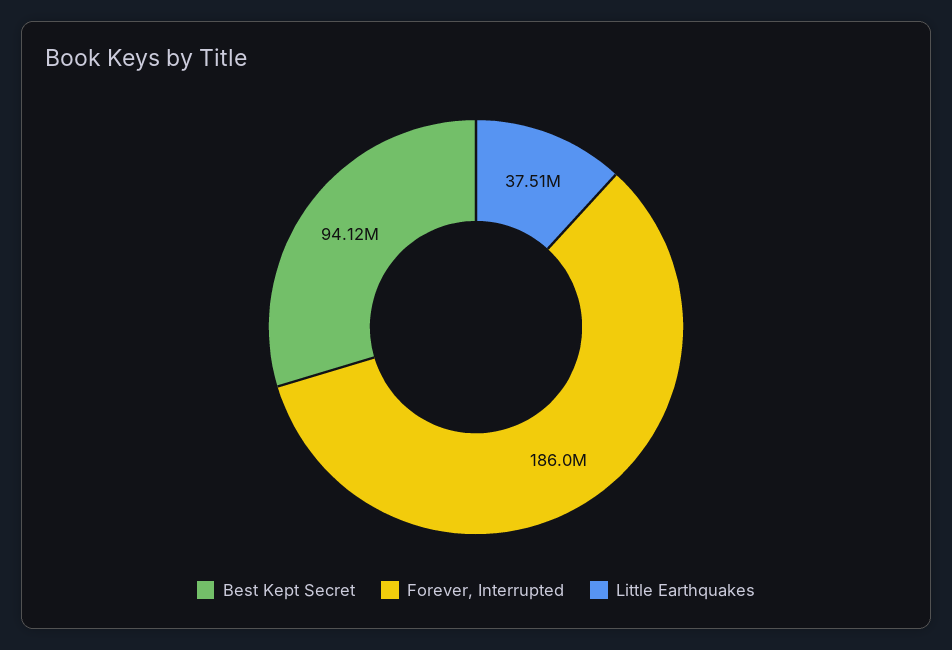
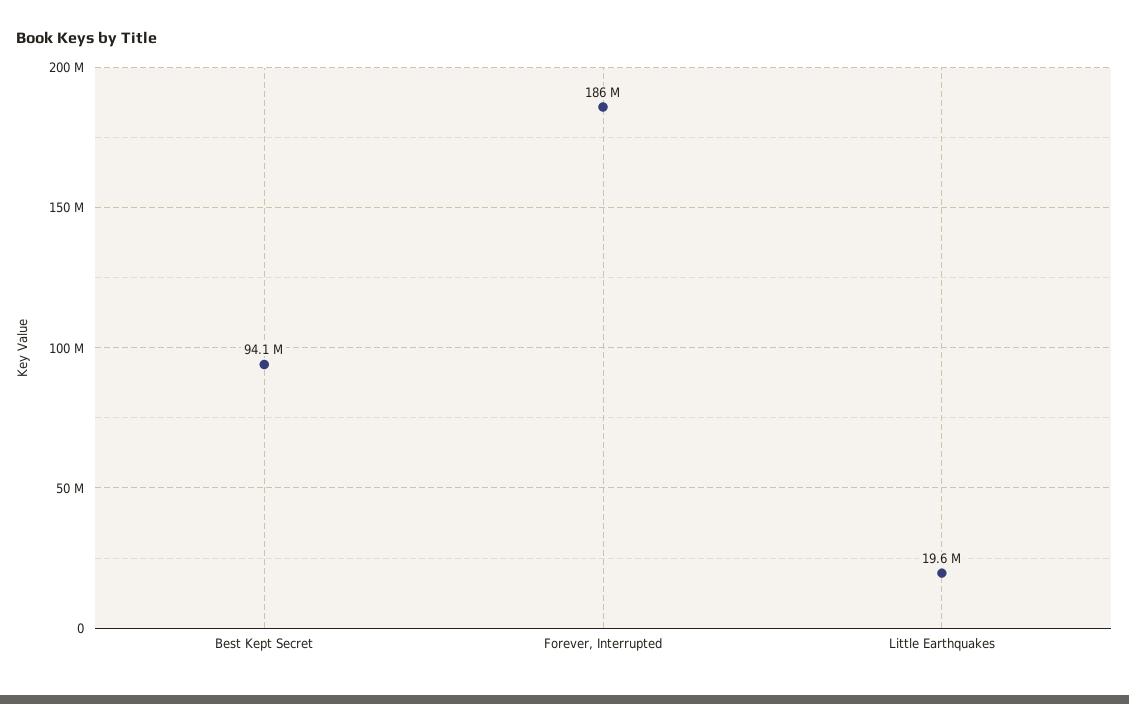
Little Earthquakes: 37510000 -> 19600000

